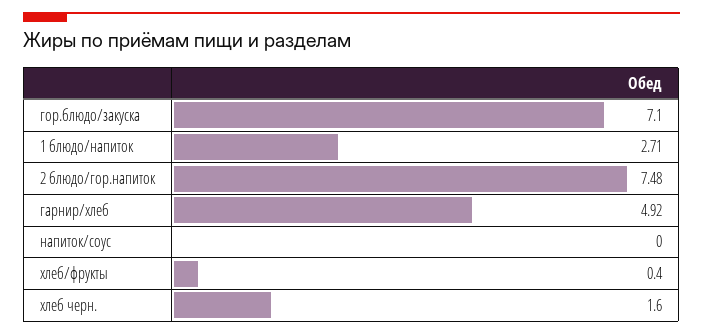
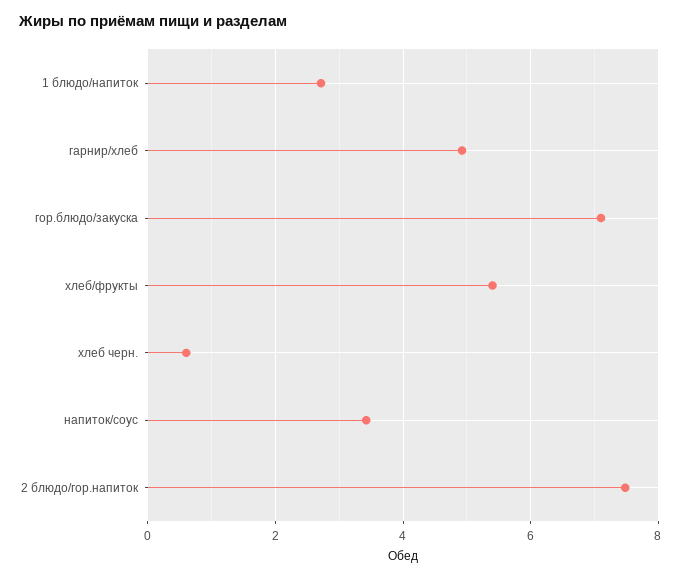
напиток/соус: 0 -> 3.4
хлеб/фрукты: 0.4 -> 5.4
хлеб черн.: 1.6 -> 0.6

